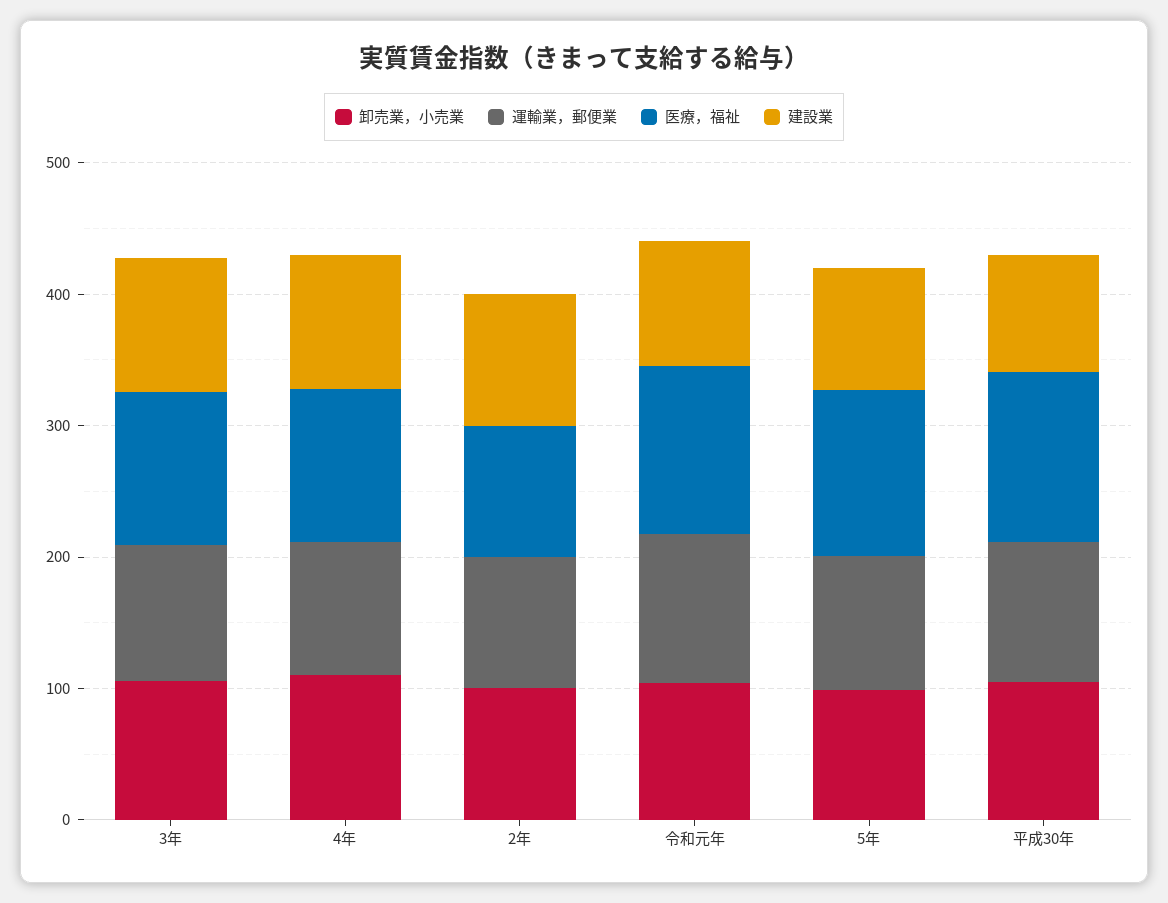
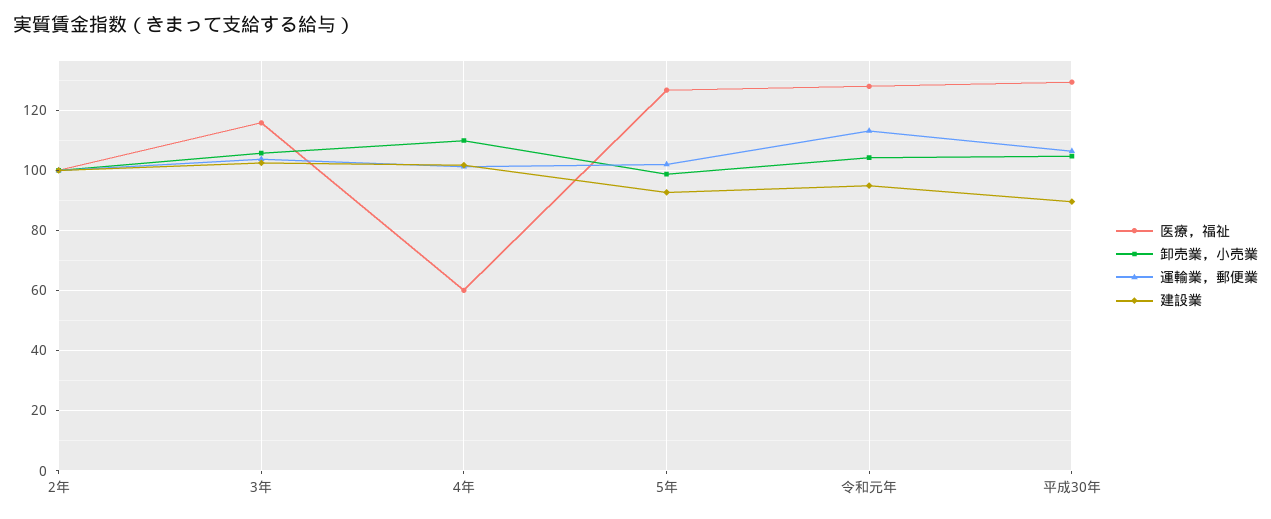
医療，福祉, 4年: 120 -> 60

